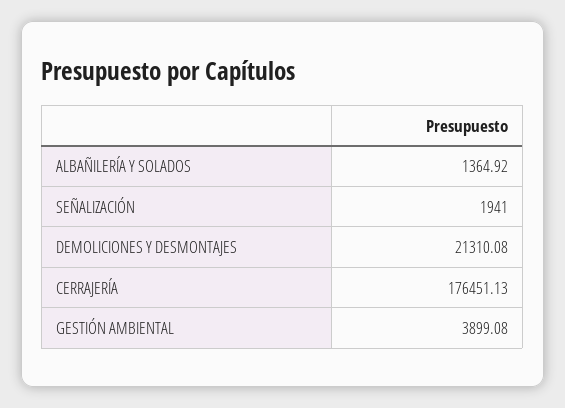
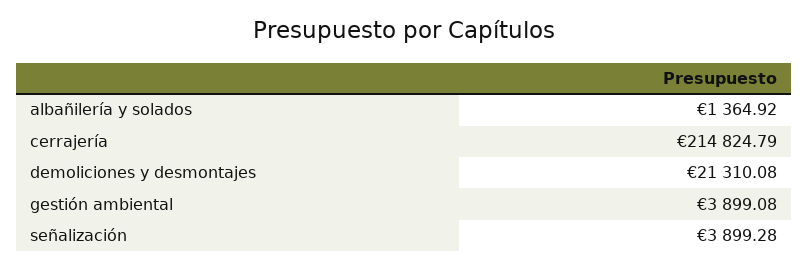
SEÑALIZACIÓN: 1941 -> 3899.28
CERRAJERÍA: 176451.13 -> 214824.79

